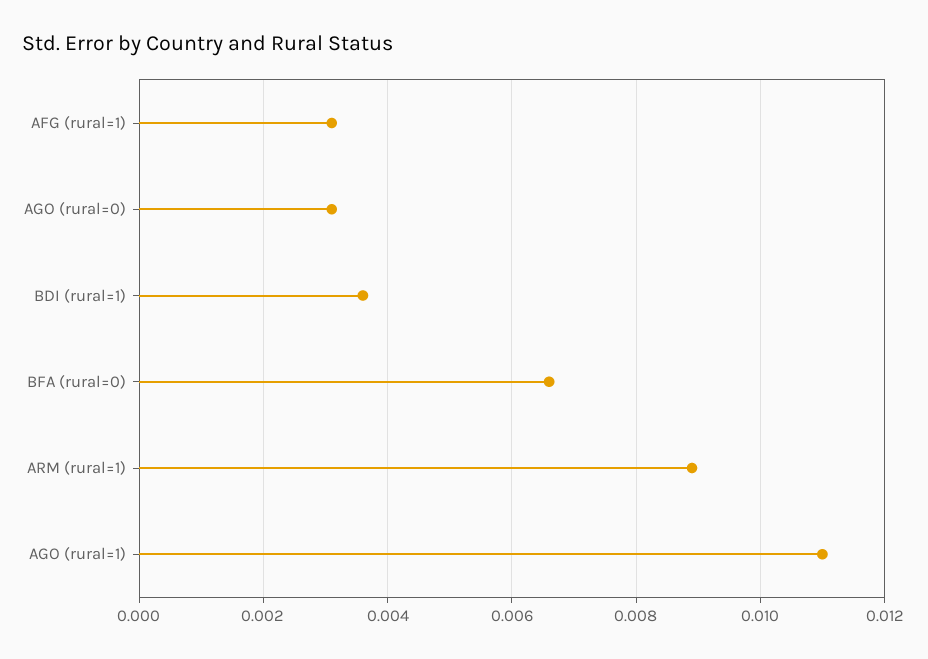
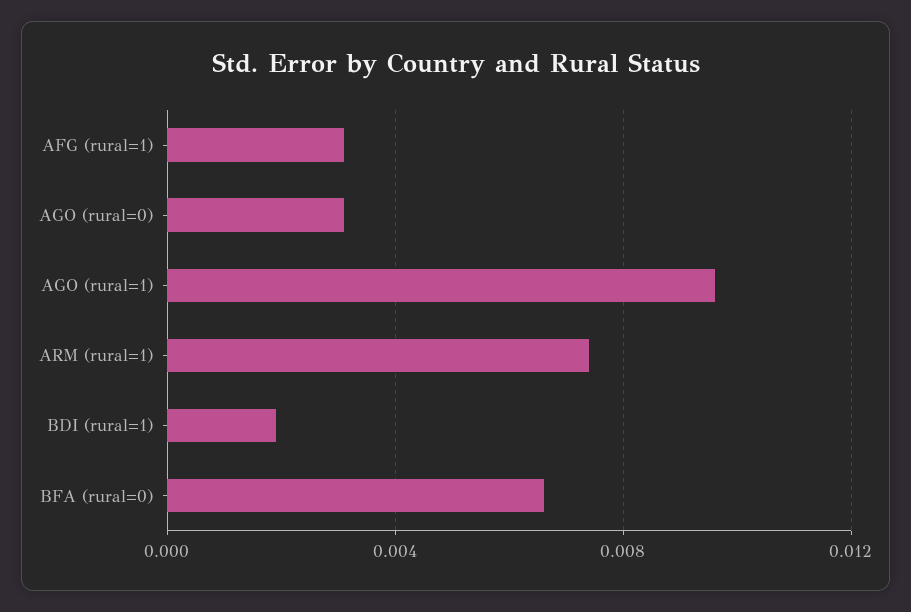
BDI (rural=1): 0.0035 -> 0.002
ARM (rural=1): 0.009 -> 0.0075
AGO (rural=1): 0.011 -> 0.0095

